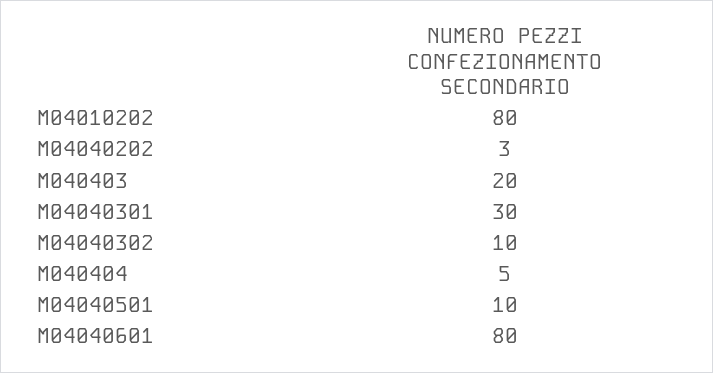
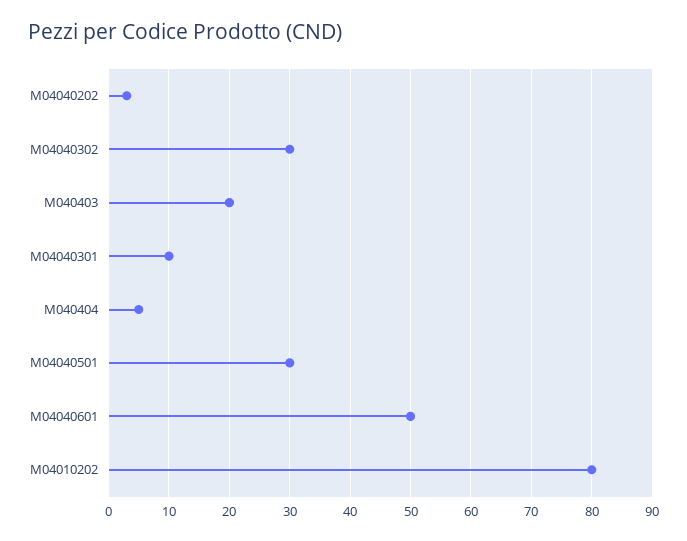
M04040301: 30 -> 10
M04040302: 10 -> 30
M04040501: 10 -> 30
M04040601: 80 -> 50

